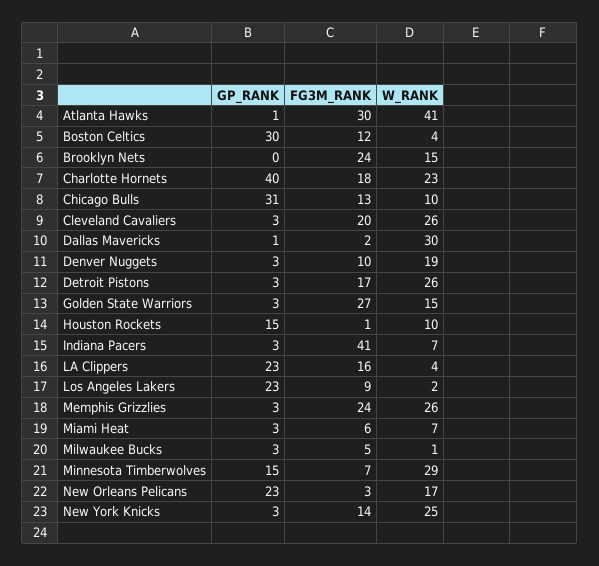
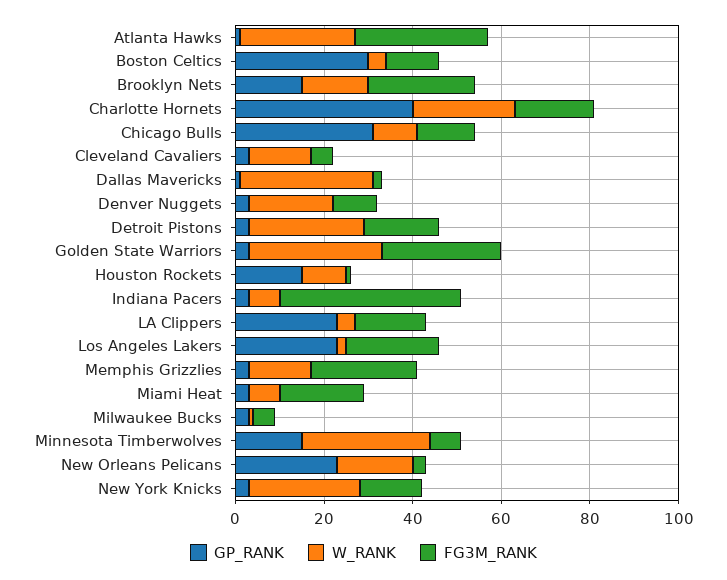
W_RANK, Atlanta Hawks: 41 -> 25
GP_RANK, Brooklyn Nets: 0 -> 15
FG3M_RANK, Cleveland Cavaliers: 20 -> 5
W_RANK, Cleveland Cavaliers: 26 -> 15
W_RANK, Golden State Warriors: 15 -> 30
FG3M_RANK, Los Angeles Lakers: 9 -> 20
W_RANK, Memphis Grizzlies: 26 -> 15
FG3M_RANK, Miami Heat: 6 -> 20

